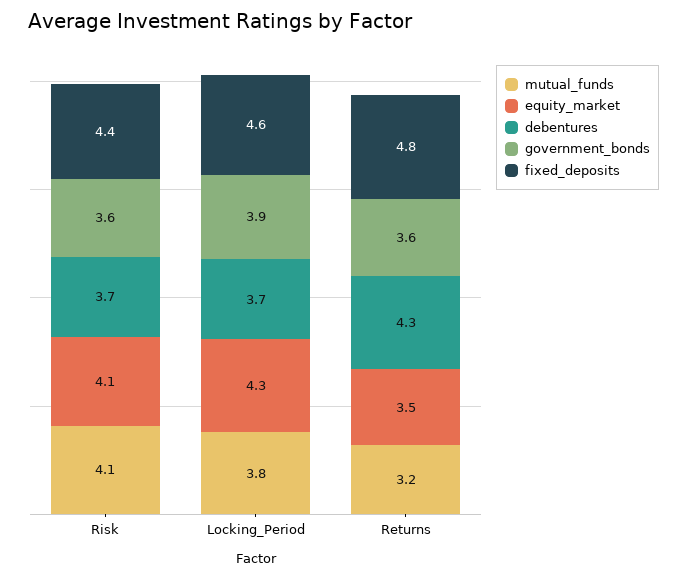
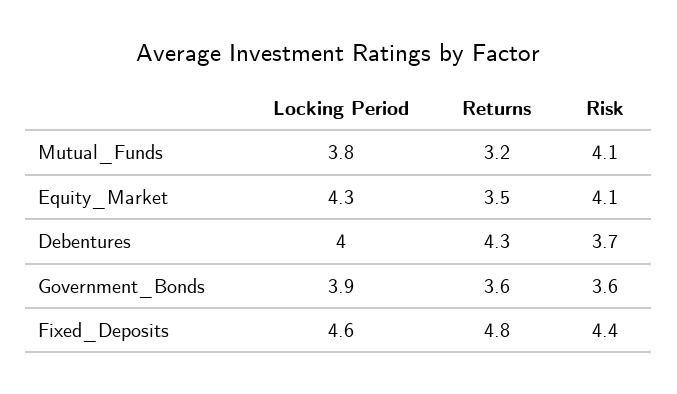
debentures, Locking_Period: 3.7 -> 4

